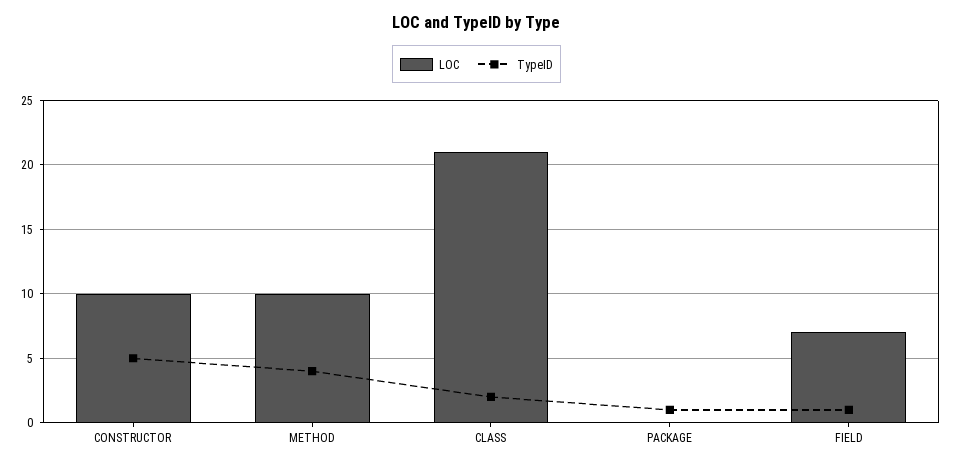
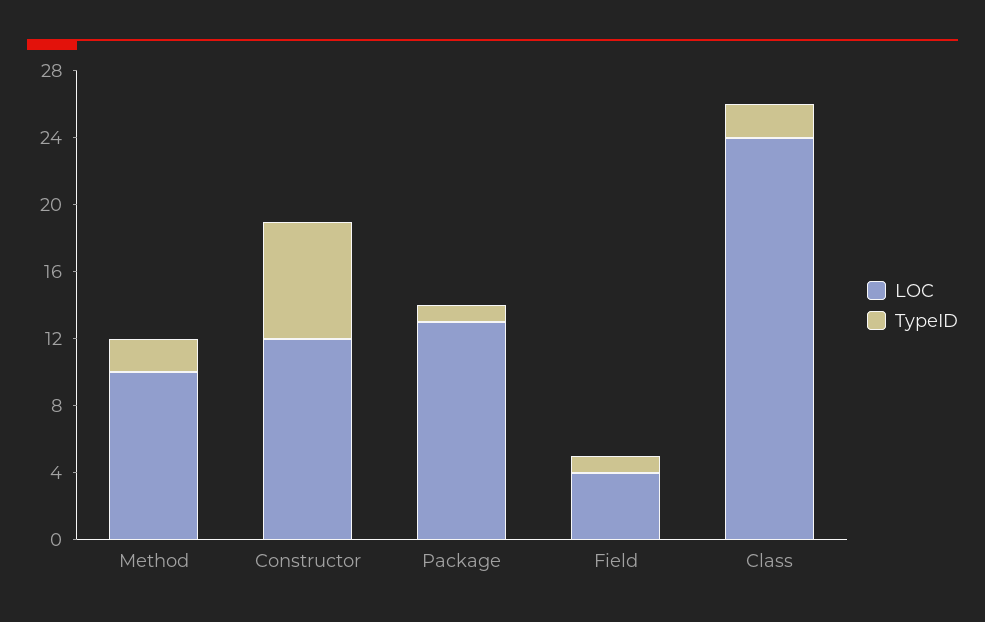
LOC, CONSTRUCTOR: 10 -> 12
TypeID, CONSTRUCTOR: 5 -> 7
TypeID, METHOD: 4 -> 2
LOC, CLASS: 21 -> 24
LOC, PACKAGE: 0 -> 13
LOC, FIELD: 7 -> 4

